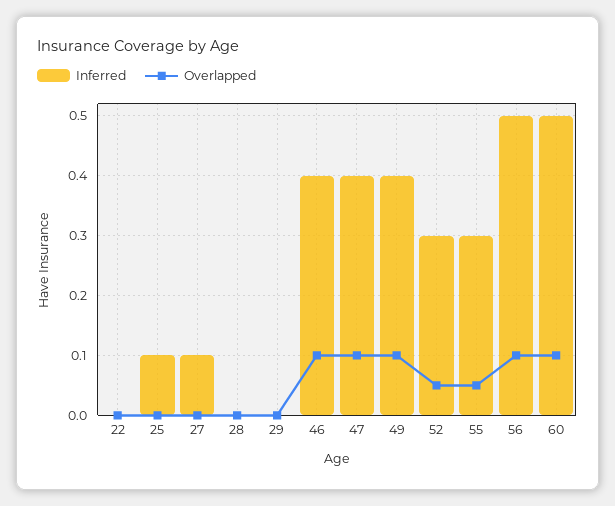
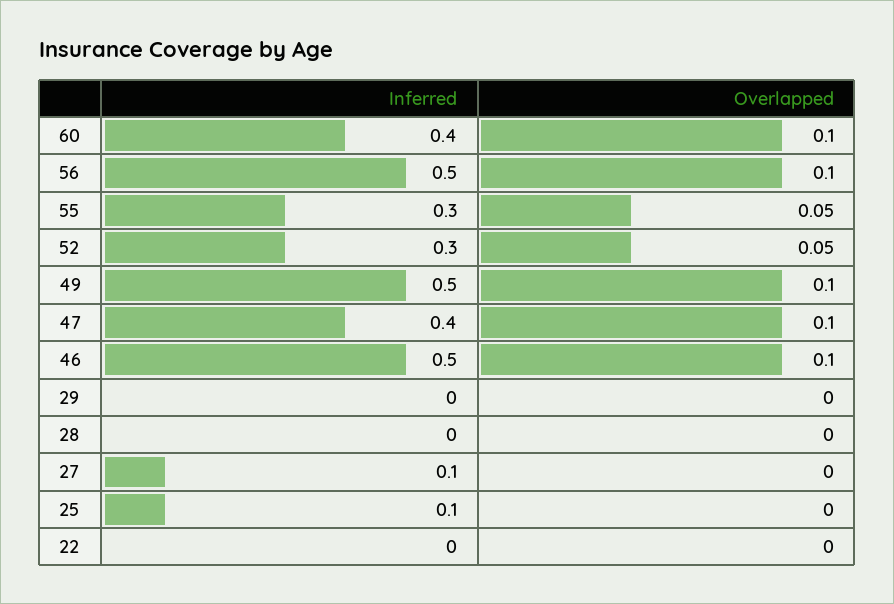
Inferred, 46: 0.4 -> 0.5
Inferred, 49: 0.4 -> 0.5
Inferred, 60: 0.5 -> 0.4

